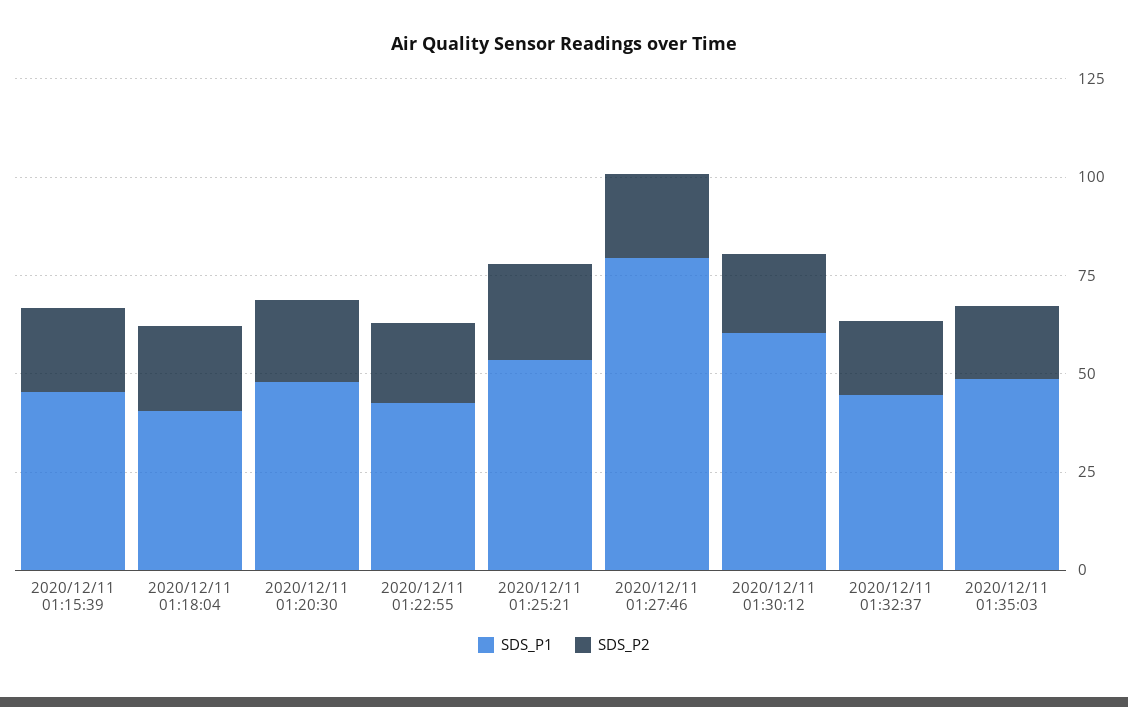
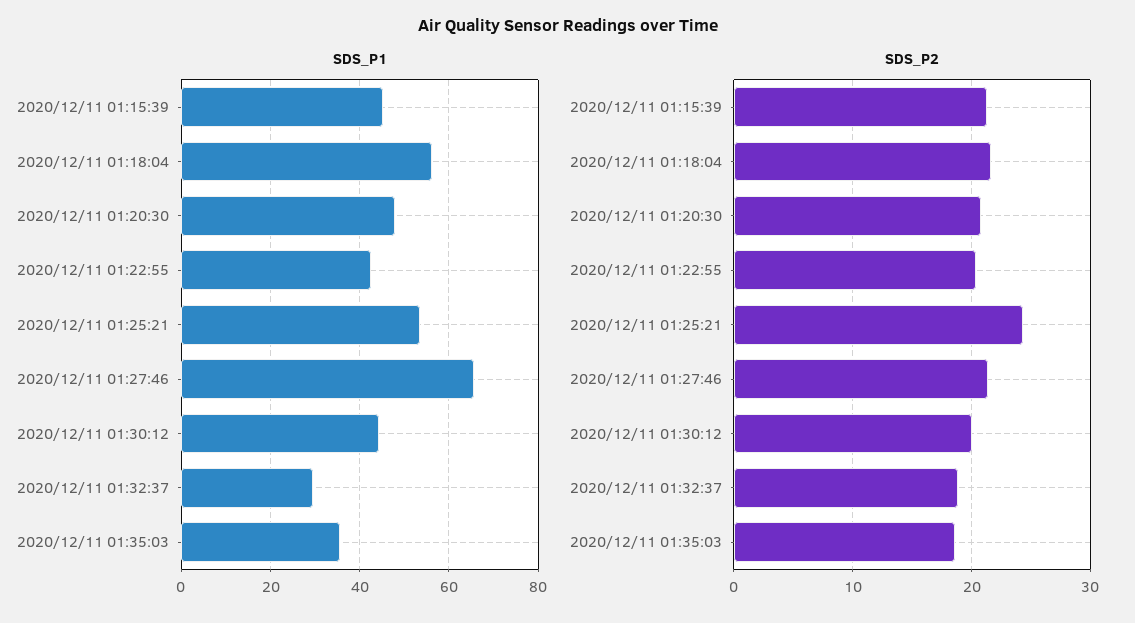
SDS_P1, 2020/12/11 01:18:04: 40 -> 56
SDS_P1, 2020/12/11 01:27:46: 80 -> 66
SDS_P1, 2020/12/11 01:30:12: 60 -> 44
SDS_P1, 2020/12/11 01:32:37: 45 -> 30
SDS_P1, 2020/12/11 01:35:03: 50 -> 36

